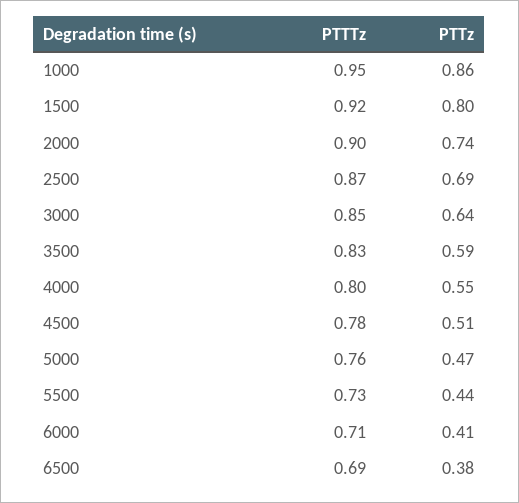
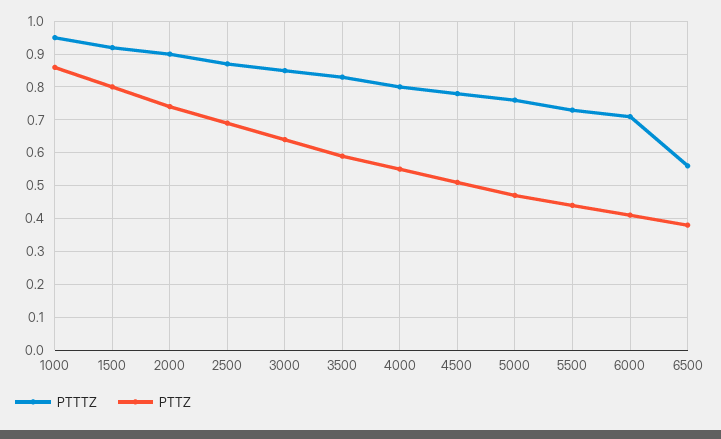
PTTTz, 6500: 0.69 -> 0.55

